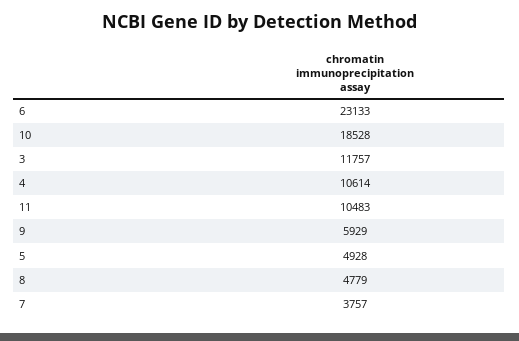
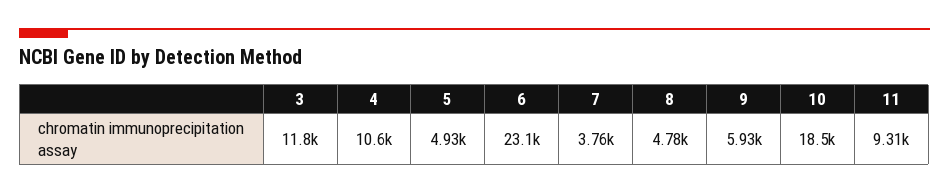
11: 10483 -> 9310

